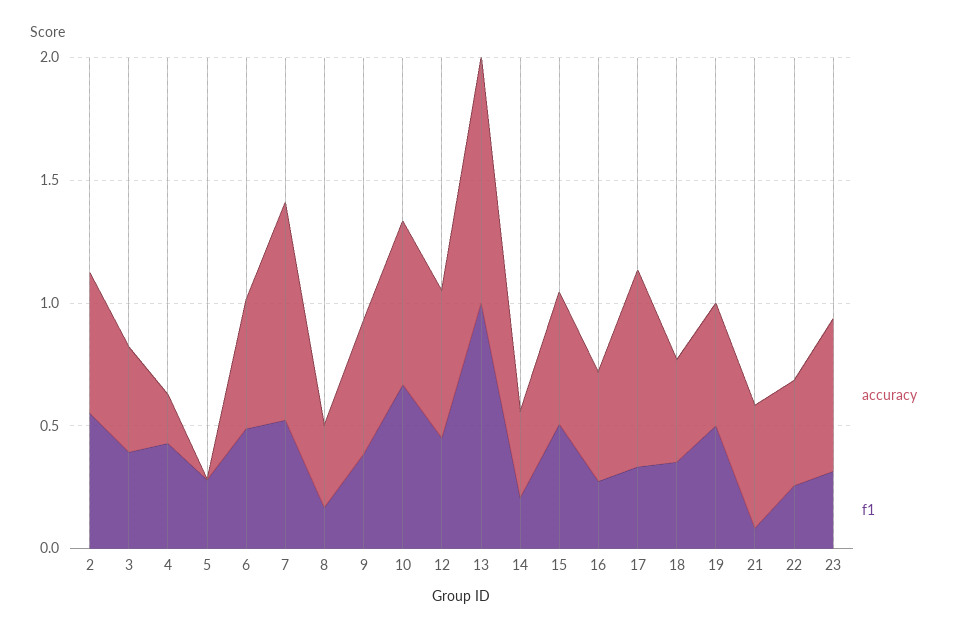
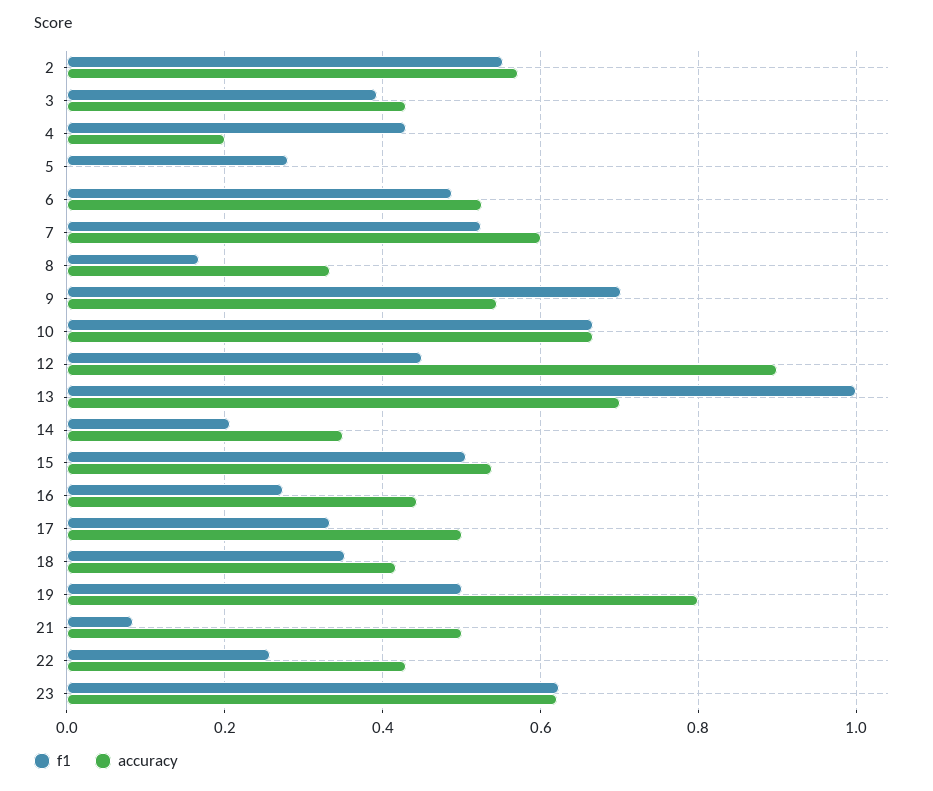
accuracy, 7: 0.9 -> 0.6
f1, 9: 0.4 -> 0.7
accuracy, 12: 0.6 -> 0.9
accuracy, 13: 1 -> 0.7
accuracy, 17: 0.8 -> 0.5
accuracy, 19: 0.5 -> 0.8
f1, 23: 0.3 -> 0.62

